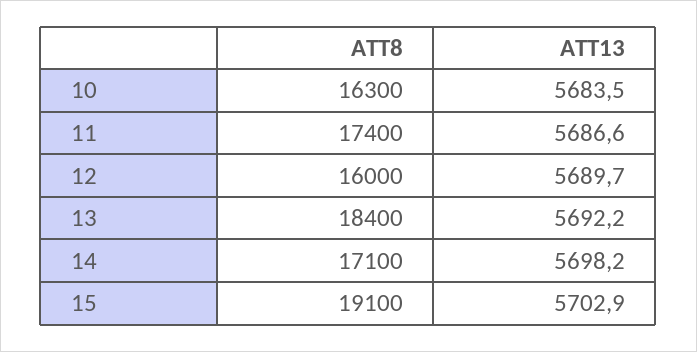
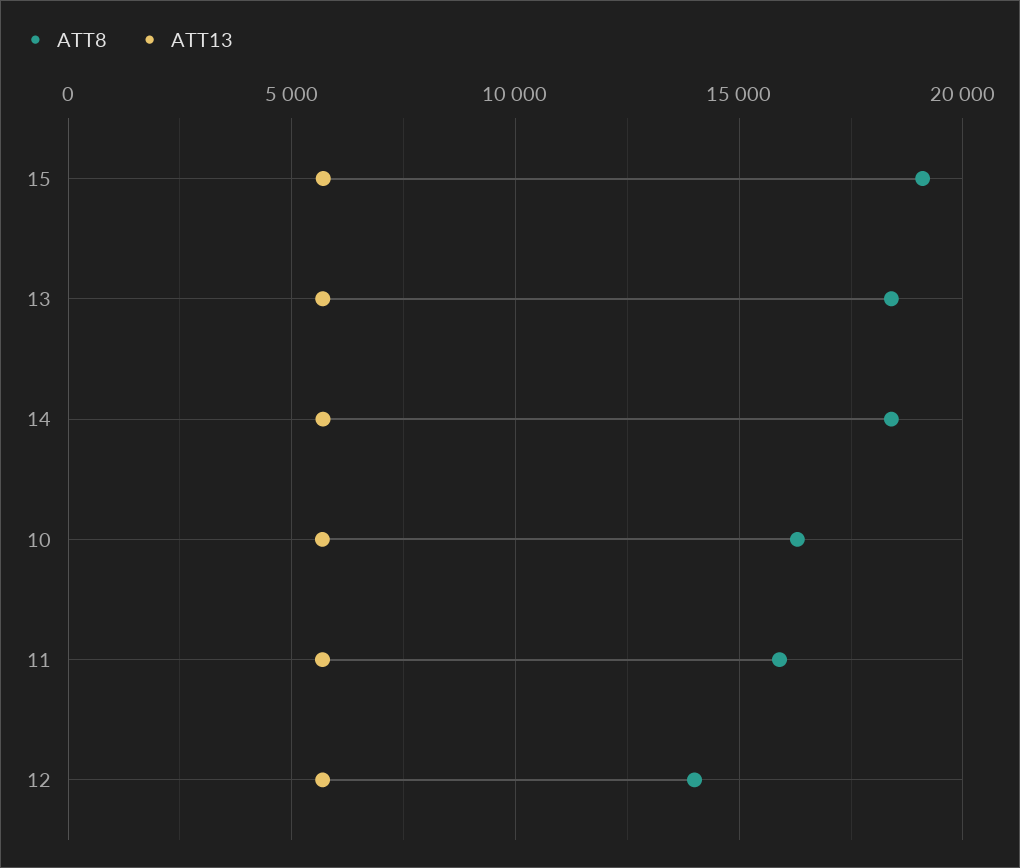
ATT8, 11: 17400 -> 16000
ATT8, 12: 16000 -> 14000
ATT8, 14: 17100 -> 18500

